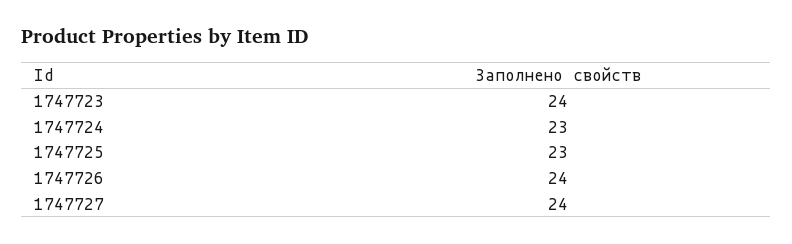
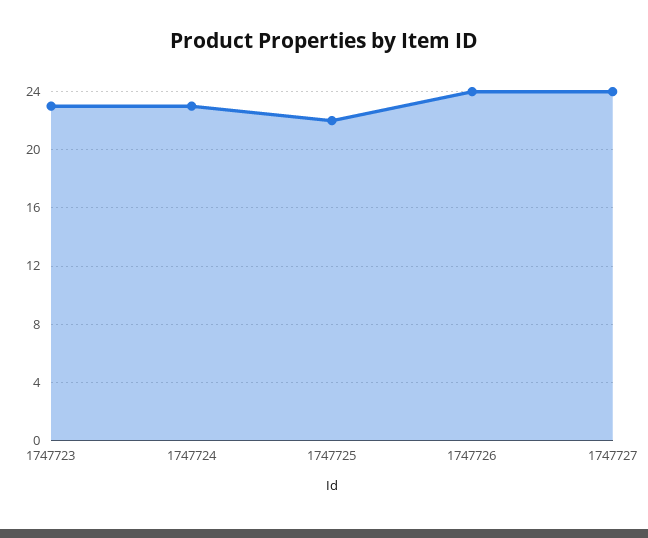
1747723: 24 -> 23
1747725: 23 -> 22

